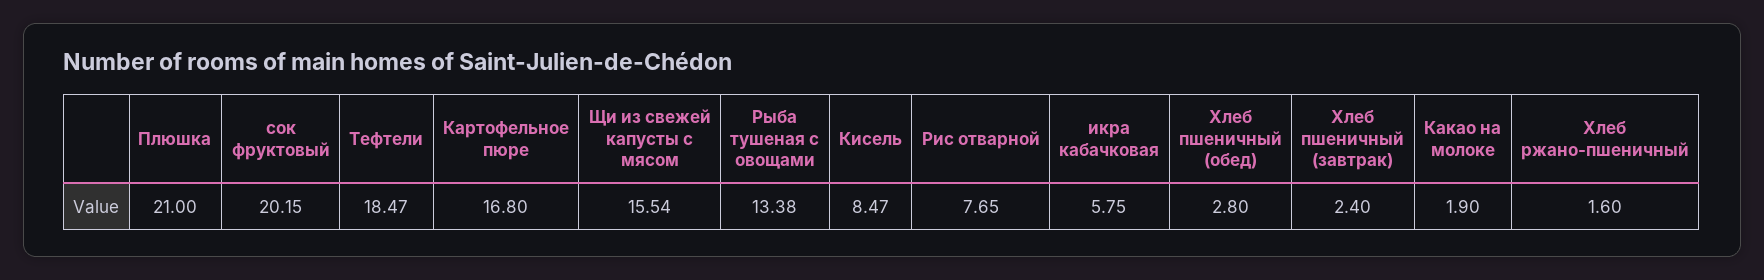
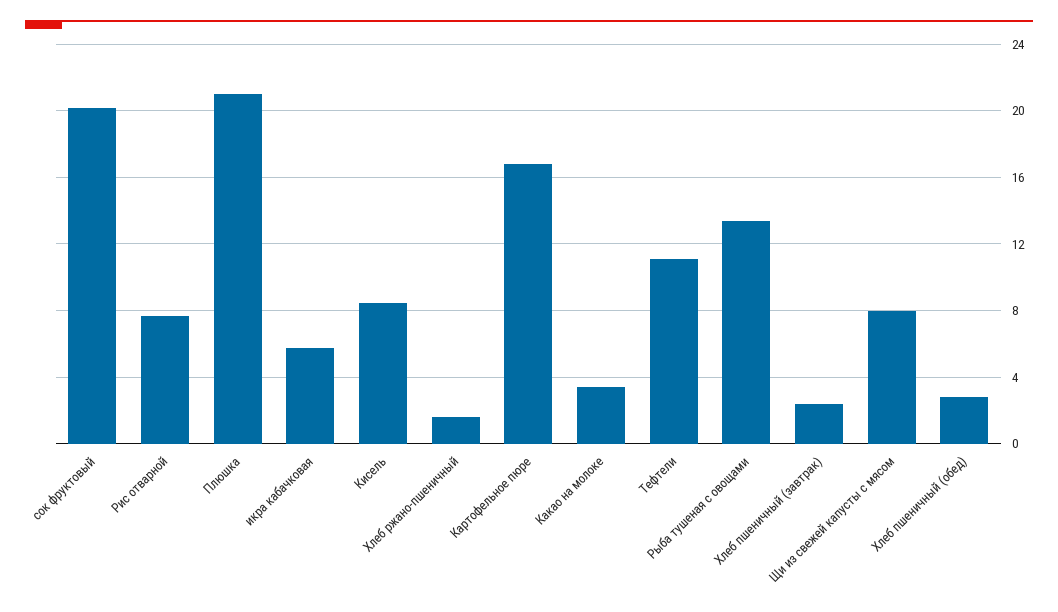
Тефтели: 18.47 -> 11
Щи из свежей капусты с мясом: 15.54 -> 8
Какао на молоке: 1.9 -> 3.5

